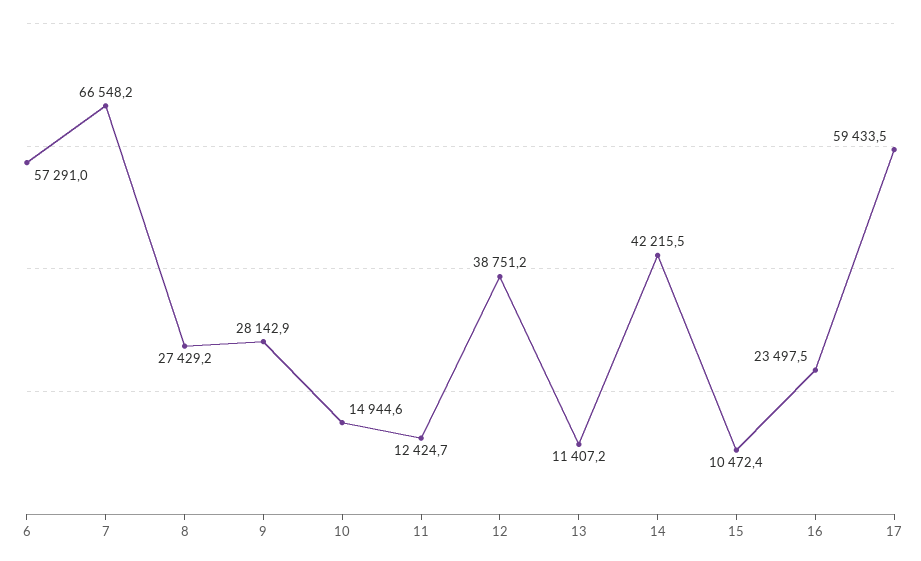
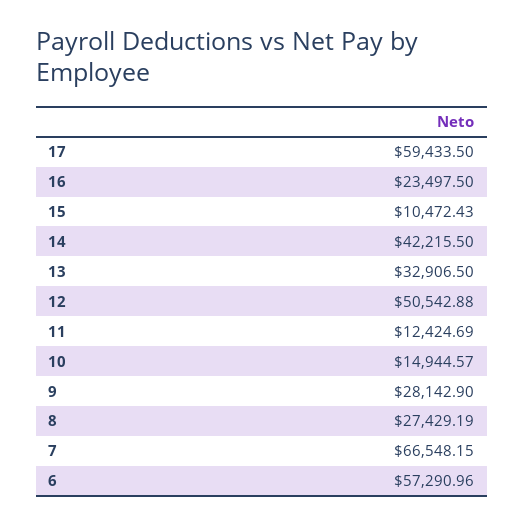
12: 38751.2 -> 50542.88
13: 11407.2 -> 32906.5

